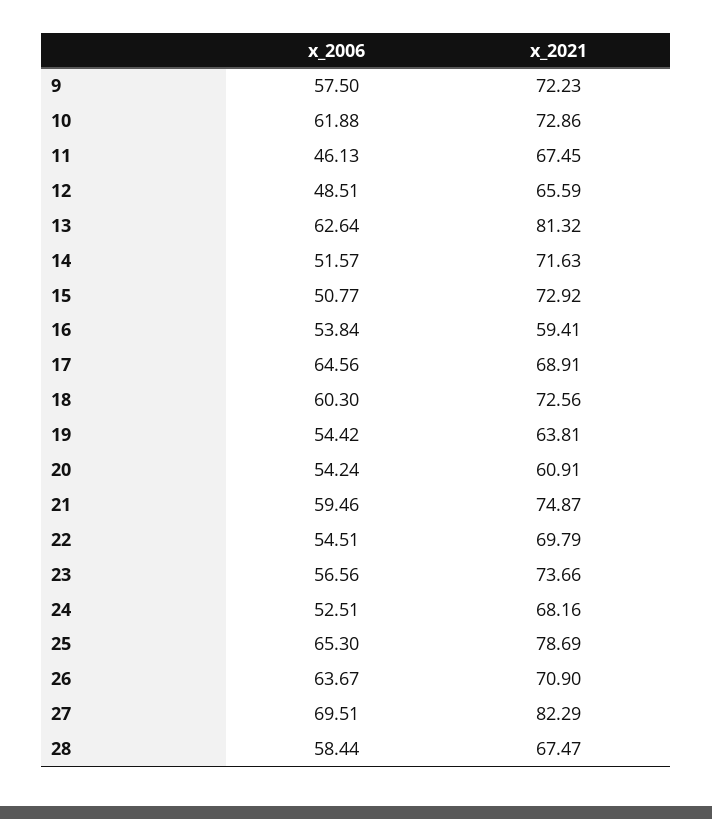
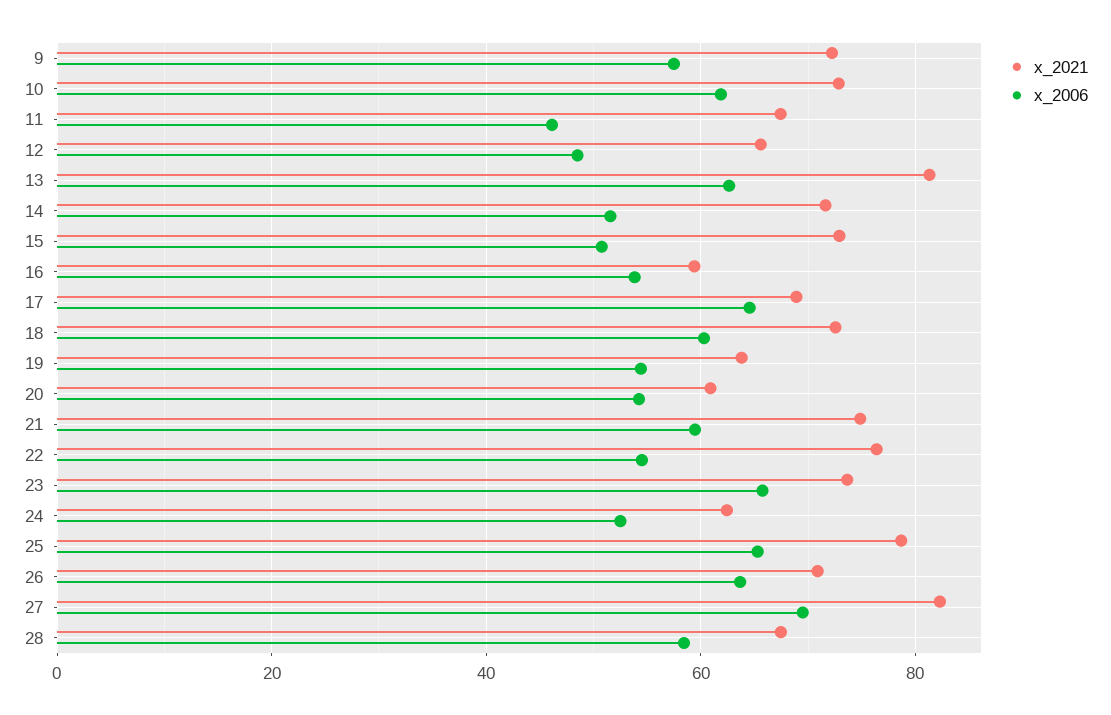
x_2021, 22: 69.79 -> 76
x_2006, 23: 56.56 -> 66
x_2021, 24: 68.16 -> 62

